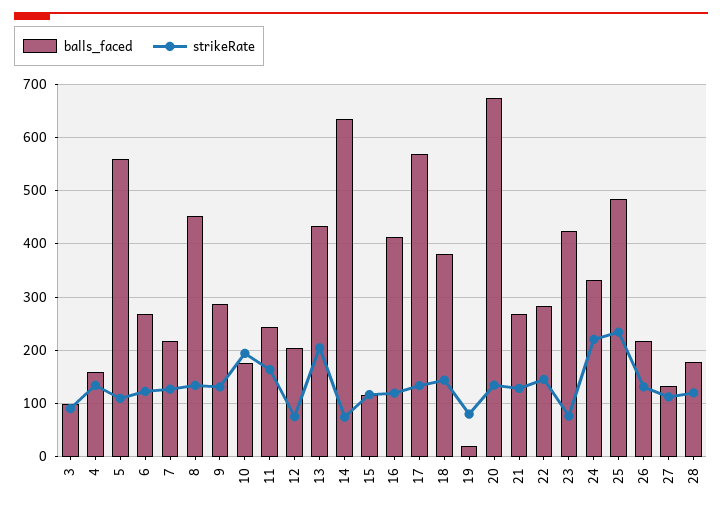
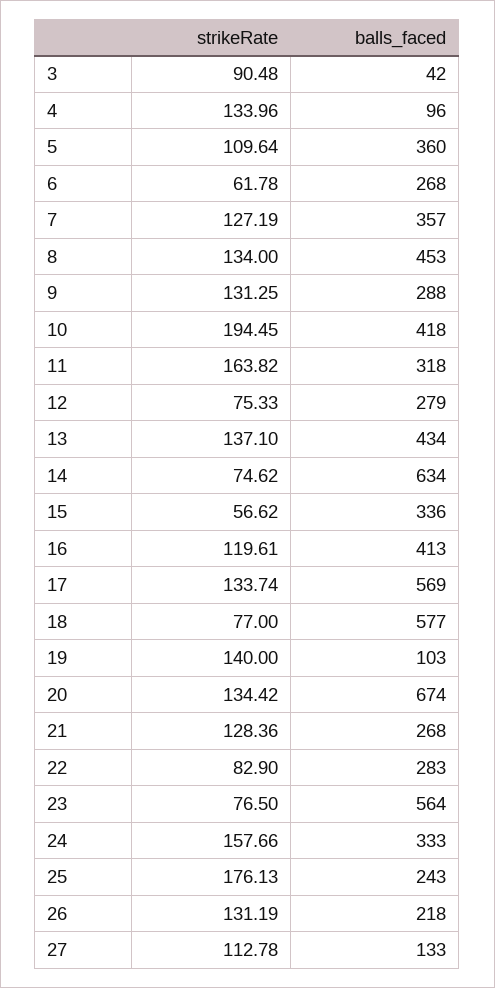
balls_faced, 3: 100 -> 42
balls_faced, 4: 160 -> 96
balls_faced, 5: 560 -> 360
strikeRate, 6: 120 -> 61.78
balls_faced, 7: 220 -> 357
balls_faced, 10: 180 -> 418
balls_faced, 11: 240 -> 318
balls_faced, 12: 200 -> 279
strikeRate, 13: 200 -> 137.1
balls_faced, 15: 120 -> 336
strikeRate, 15: 120 -> 56.62
balls_faced, 18: 380 -> 577
strikeRate, 18: 140 -> 77
balls_faced, 19: 20 -> 103
strikeRate, 19: 80 -> 140
strikeRate, 22: 140 -> 82.9
balls_faced, 23: 420 -> 564
strikeRate, 24: 220 -> 157.66
balls_faced, 25: 480 -> 243
strikeRate, 25: 240 -> 176.13
balls_faced, 28: 180 -> none
strikeRate, 28: 120 -> none

